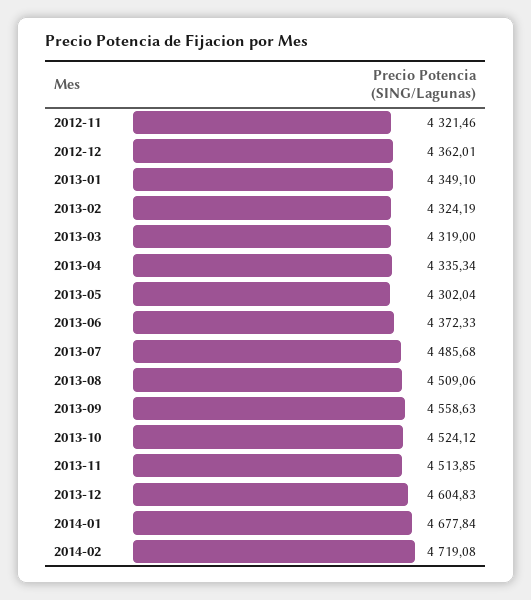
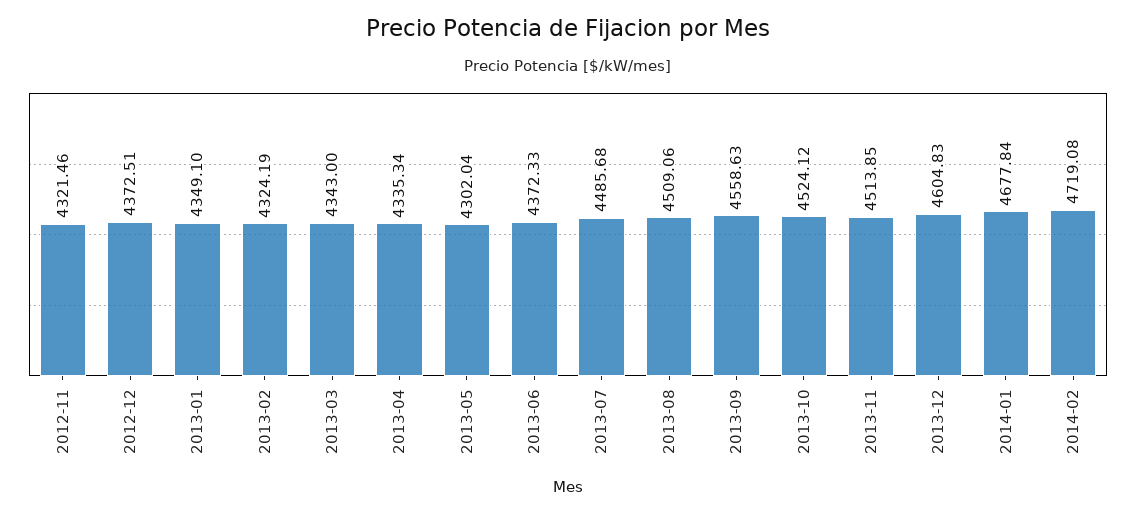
2012-12: 4362.01 -> 4372.51
2013-03: 4319 -> 4343

